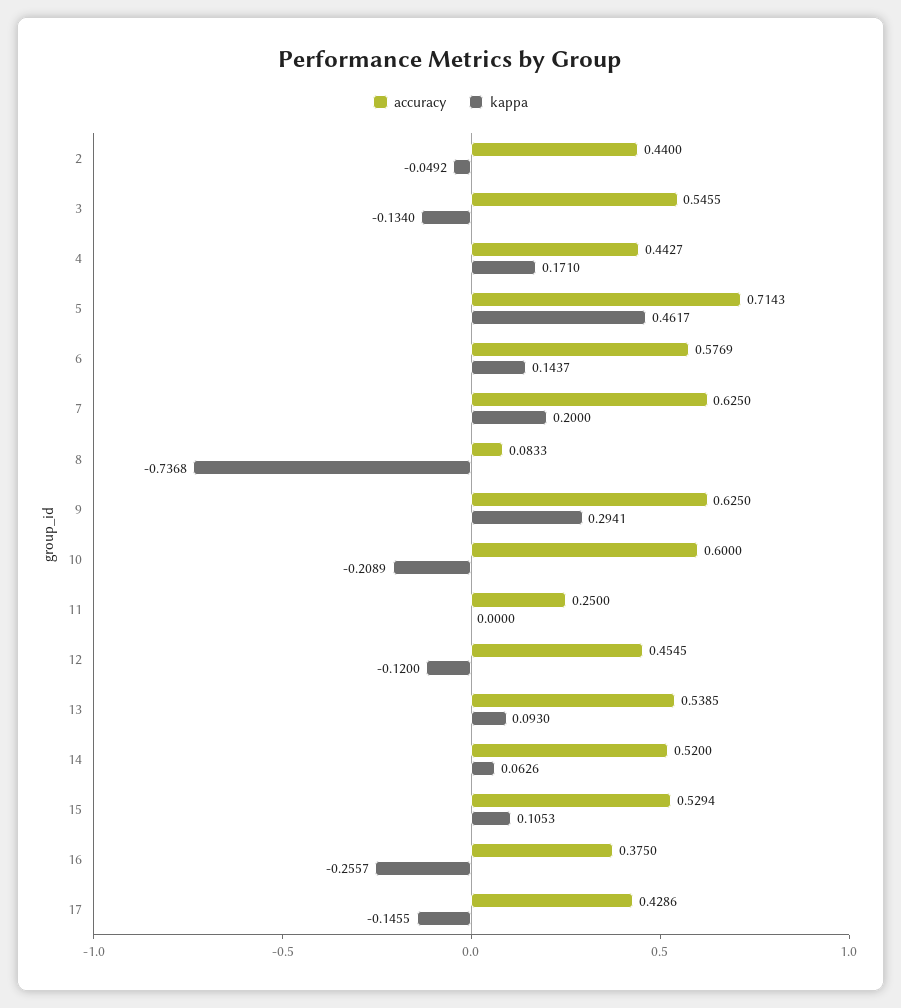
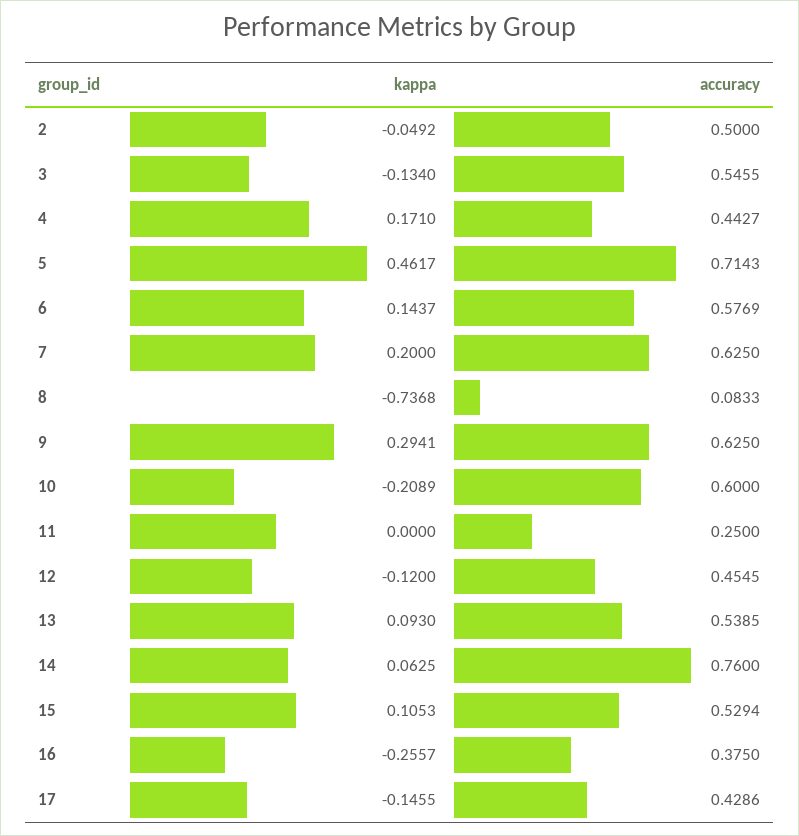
accuracy, 2: 0.44 -> 0.5
accuracy, 14: 0.52 -> 0.76
kappa, 14: 0.0626 -> 0.0625

